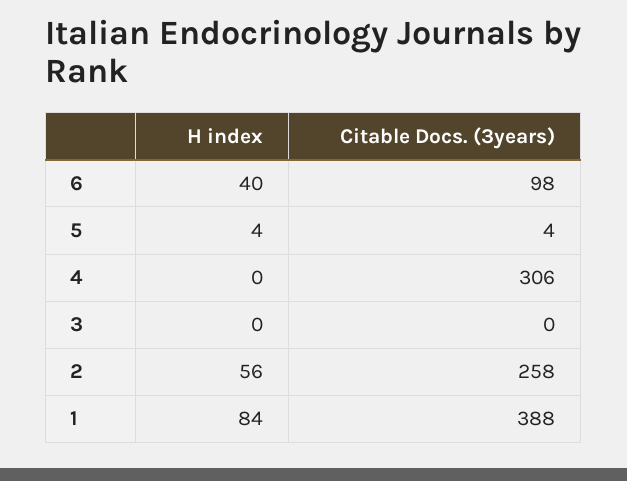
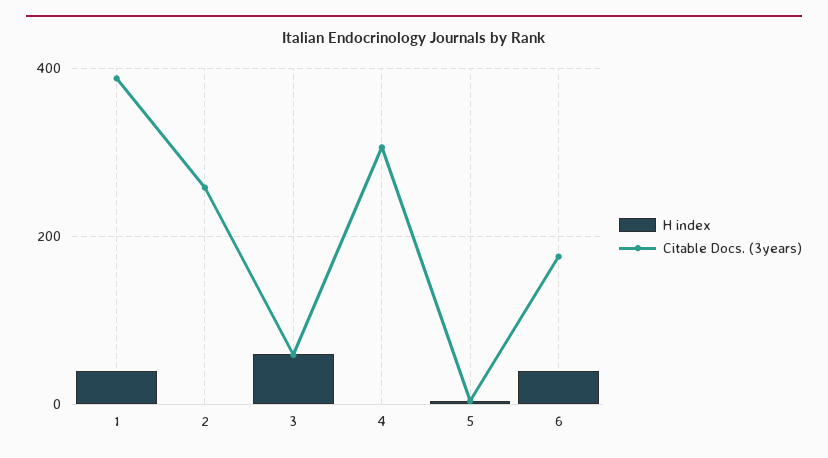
Citable Docs. (3years), 6: 98 -> 180
H index, 3: 0 -> 60
Citable Docs. (3years), 3: 0 -> 60
H index, 2: 56 -> 0
H index, 1: 84 -> 40

